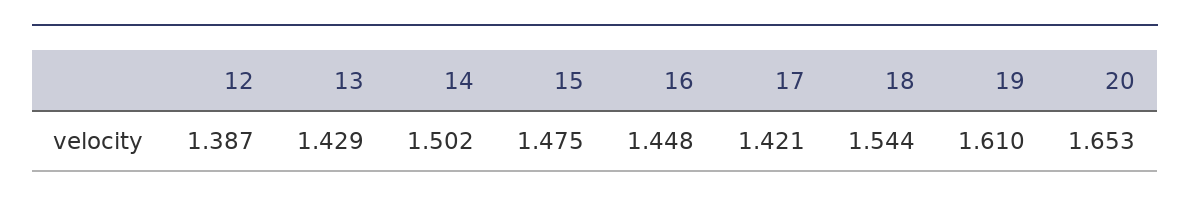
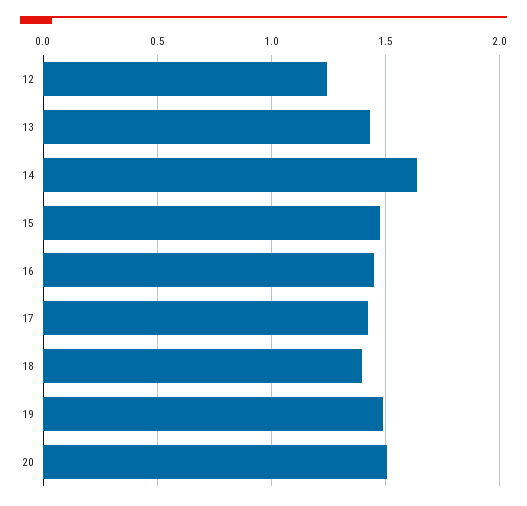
12: 1.387 -> 1.25
14: 1.502 -> 1.65
18: 1.544 -> 1.4
19: 1.61 -> 1.5
20: 1.653 -> 1.5

